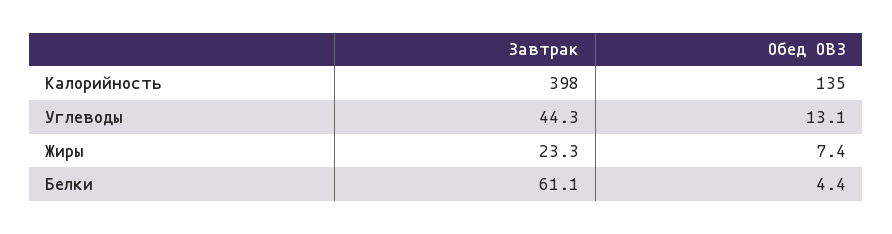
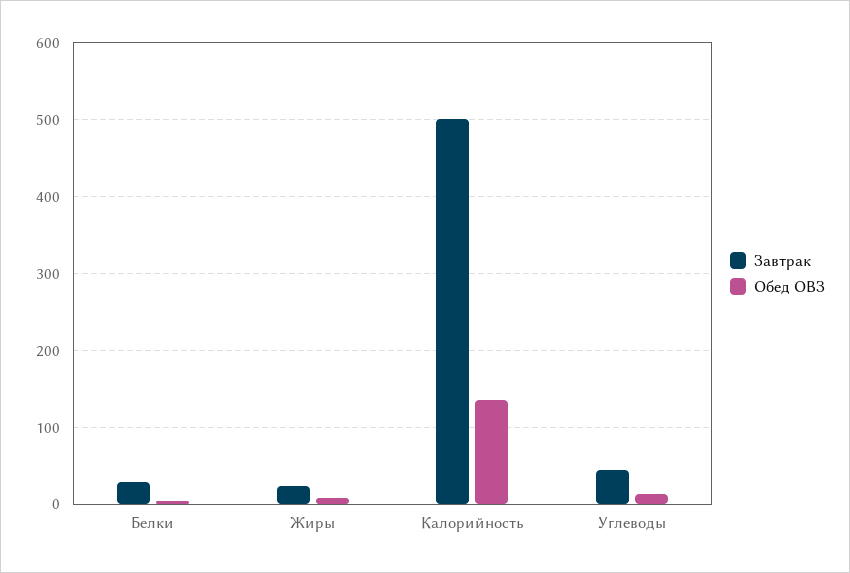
Завтрак, Калорийность: 398 -> 500
Завтрак, Белки: 61.1 -> 30

